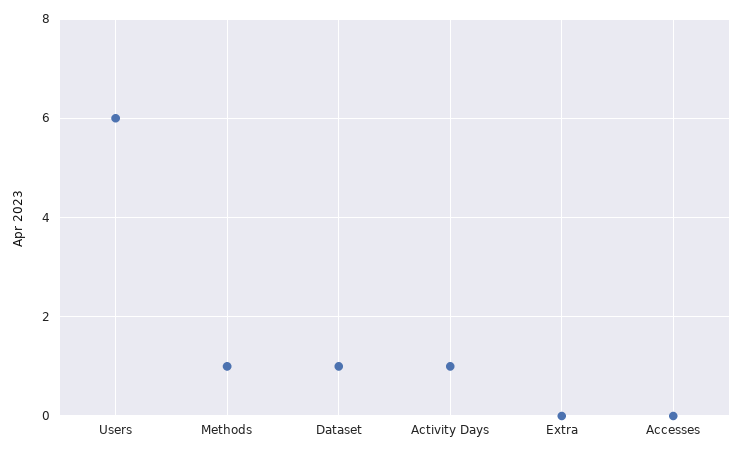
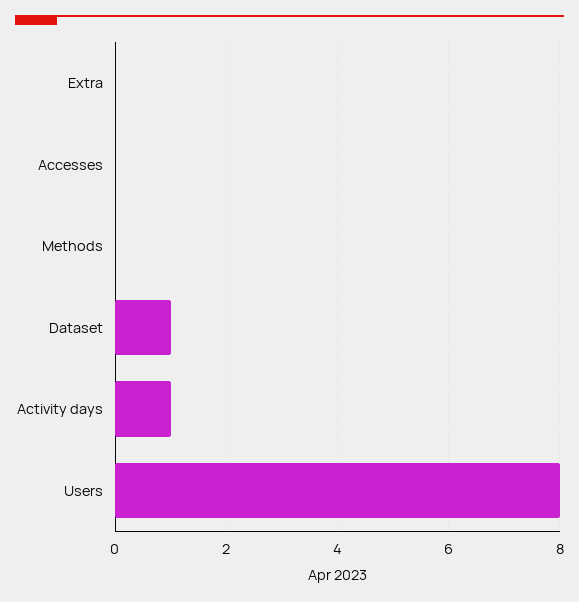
Users: 6 -> 8
Methods: 1 -> 0

